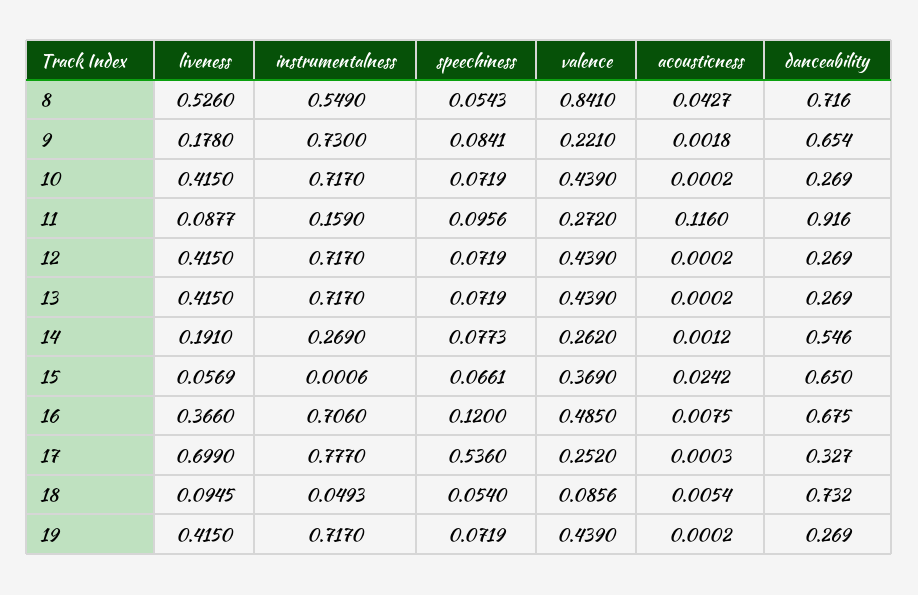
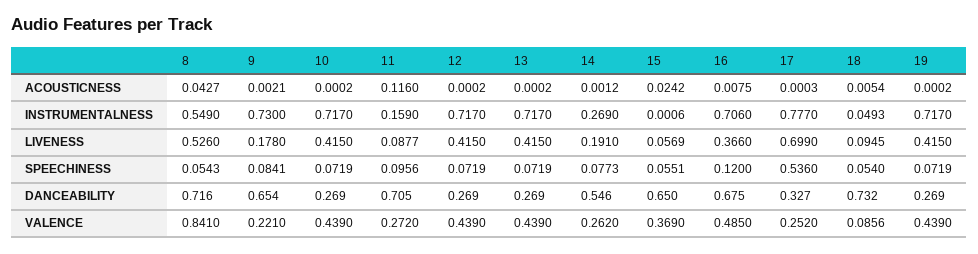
acousticness, 9: 0.0018 -> 0.0021
danceability, 11: 0.916 -> 0.705
speechiness, 15: 0.0661 -> 0.0551

